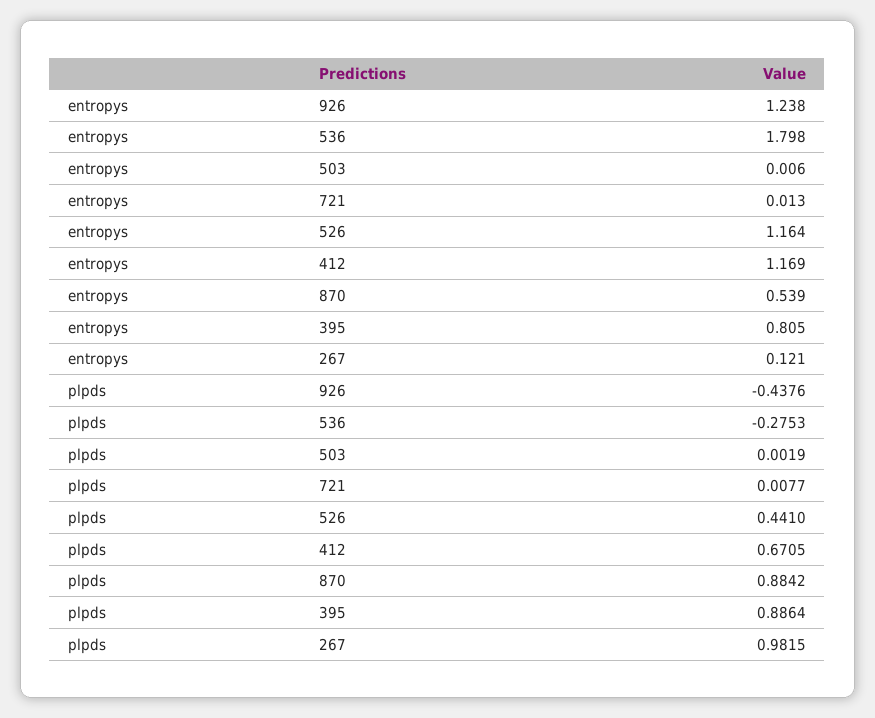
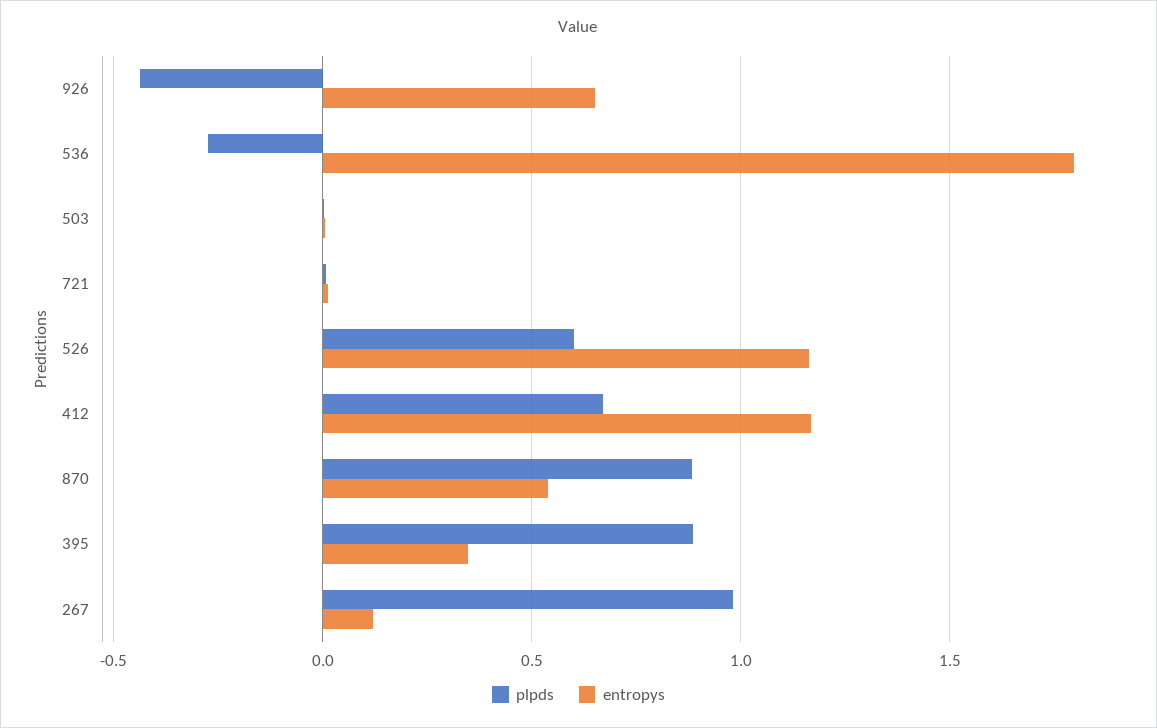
entropys, 926: 1.238 -> 0.65
entropys, 395: 0.805 -> 0.35
plpds, 526: 0.441 -> 0.6

